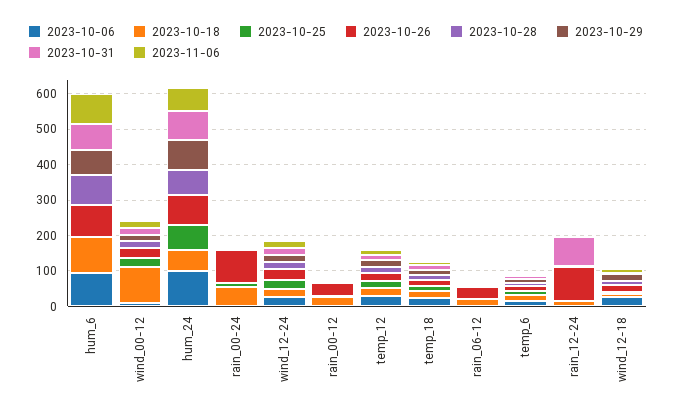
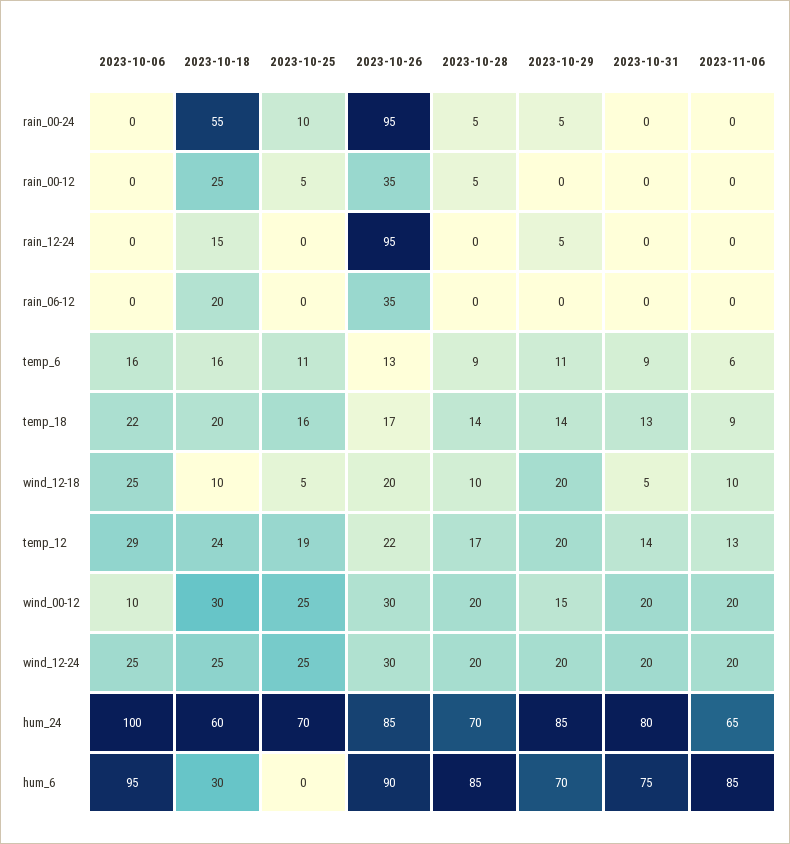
2023-10-18, hum_6: 100 -> 30
2023-10-18, wind_00-12: 100 -> 30
2023-10-31, rain_12-24: 75 -> 0

